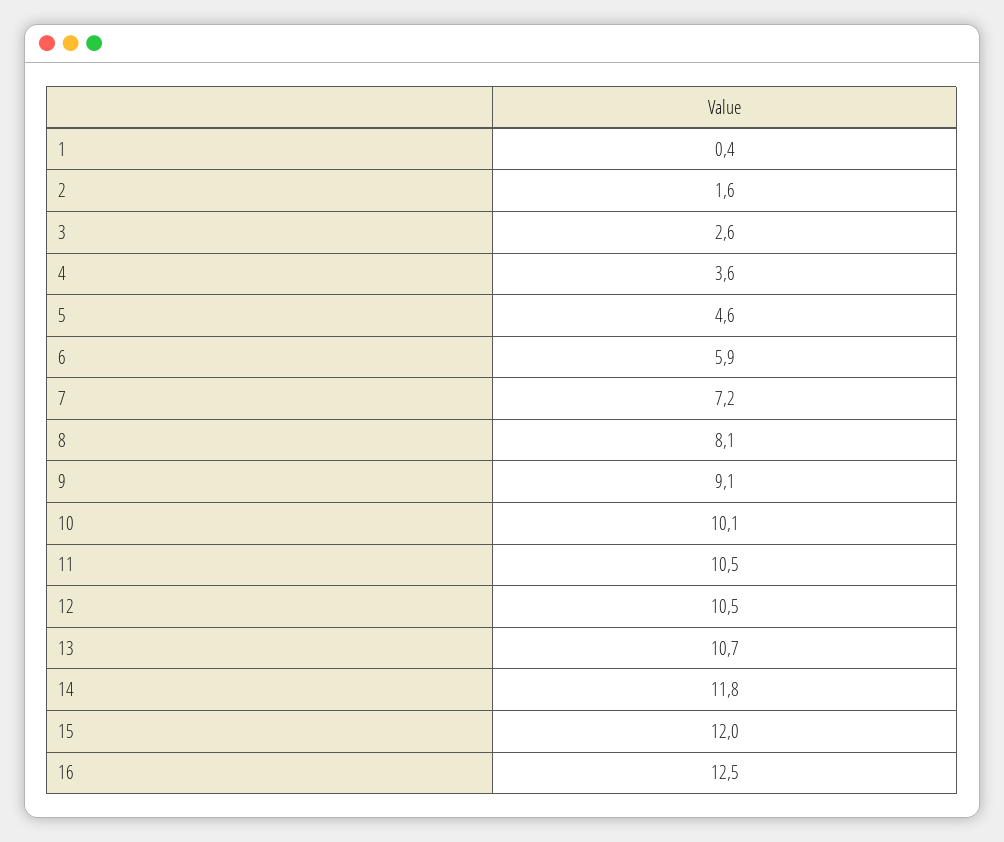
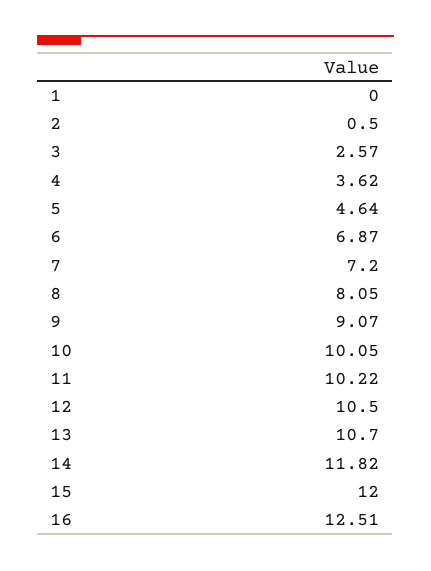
1: 0.4 -> 0
2: 1.6 -> 0.5
6: 5.9 -> 6.87
11: 10.5 -> 10.22

